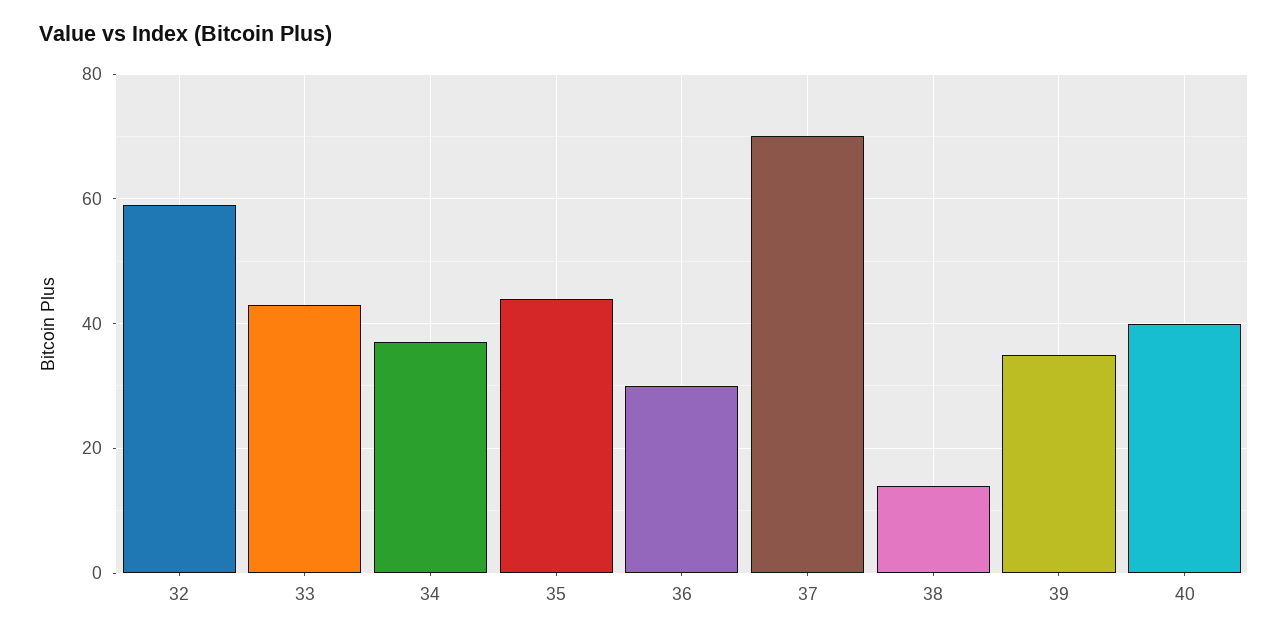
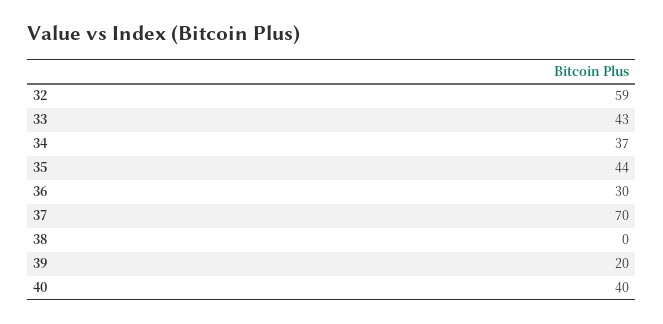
38: 15 -> 0
39: 35 -> 20

